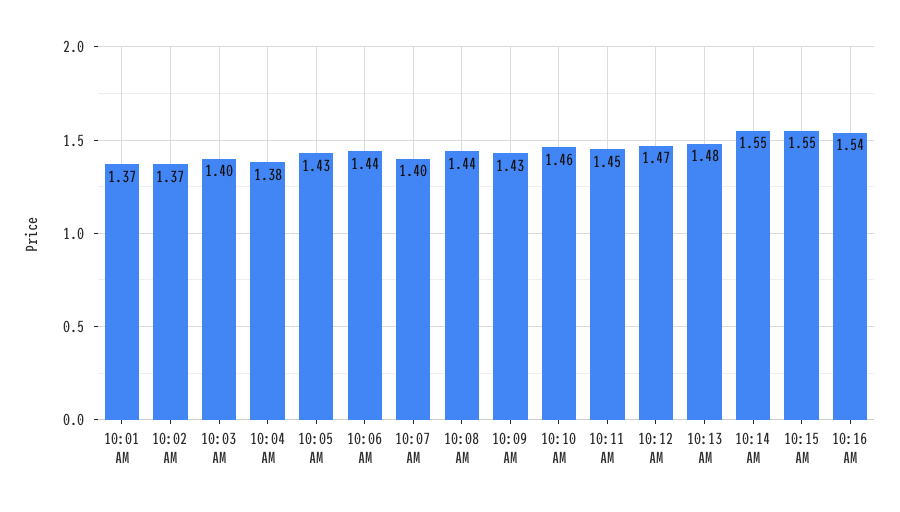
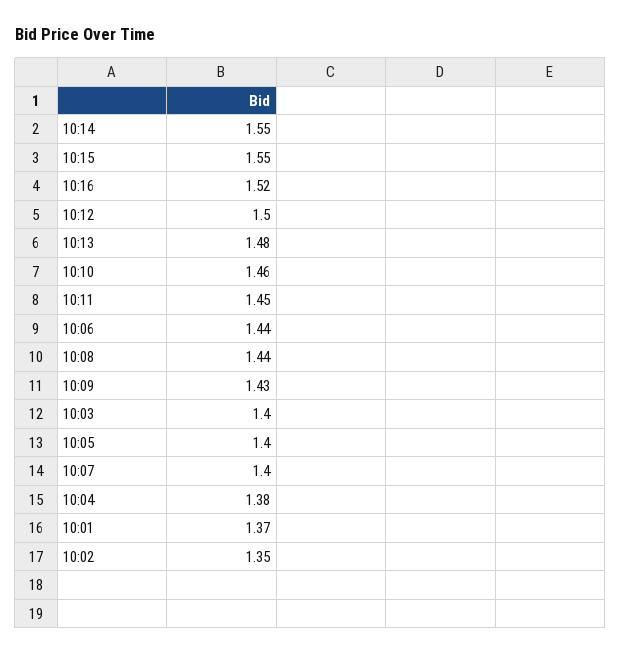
10:02 AM: 1.37 -> 1.35
10:05 AM: 1.43 -> 1.4
10:12 AM: 1.47 -> 1.5
10:16 AM: 1.54 -> 1.52

